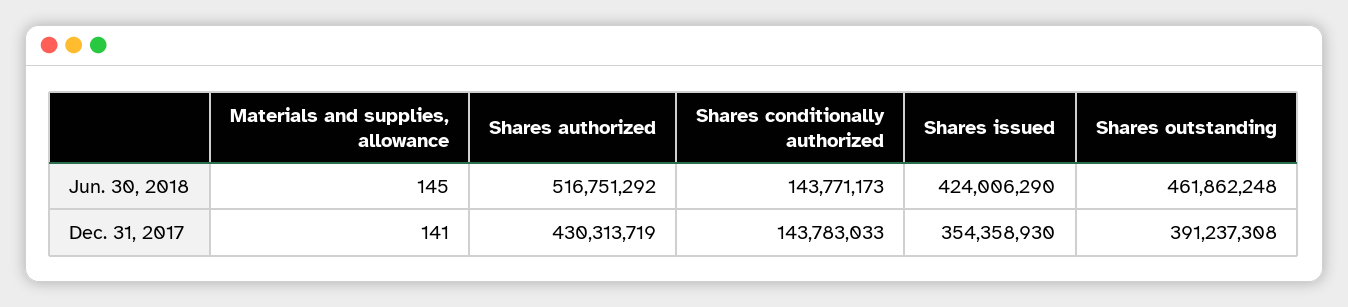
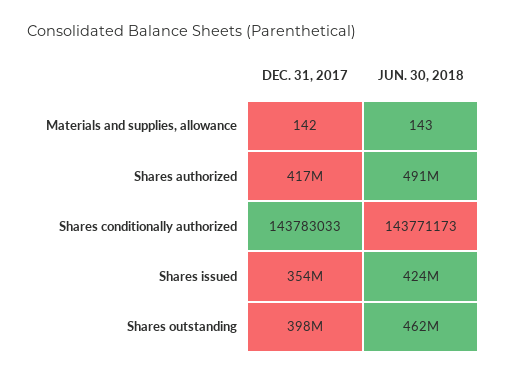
Materials and supplies, allowance, Jun. 30, 2018: 145 -> 143
Shares authorized, Jun. 30, 2018: 516751292 -> 491000000
Materials and supplies, allowance, Dec. 31, 2017: 141 -> 142
Shares authorized, Dec. 31, 2017: 430313719 -> 417000000
Shares outstanding, Dec. 31, 2017: 391237308 -> 398000000

